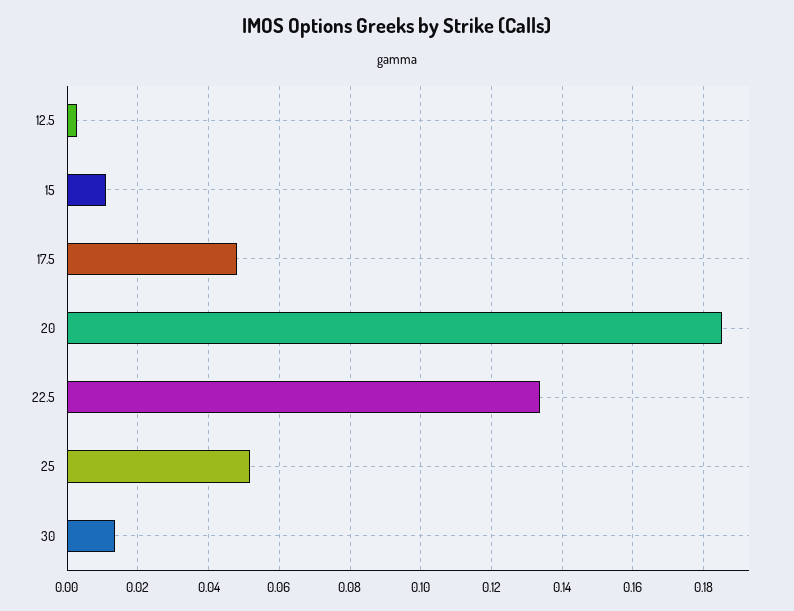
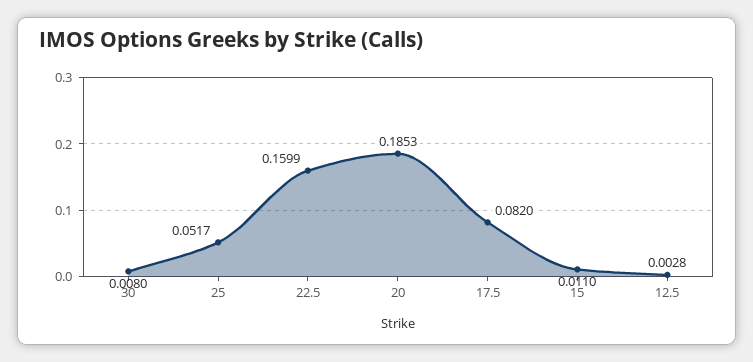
17.5: 0.048 -> 0.082
22.5: 0.134 -> 0.1599
30: 0.014 -> 0.008

